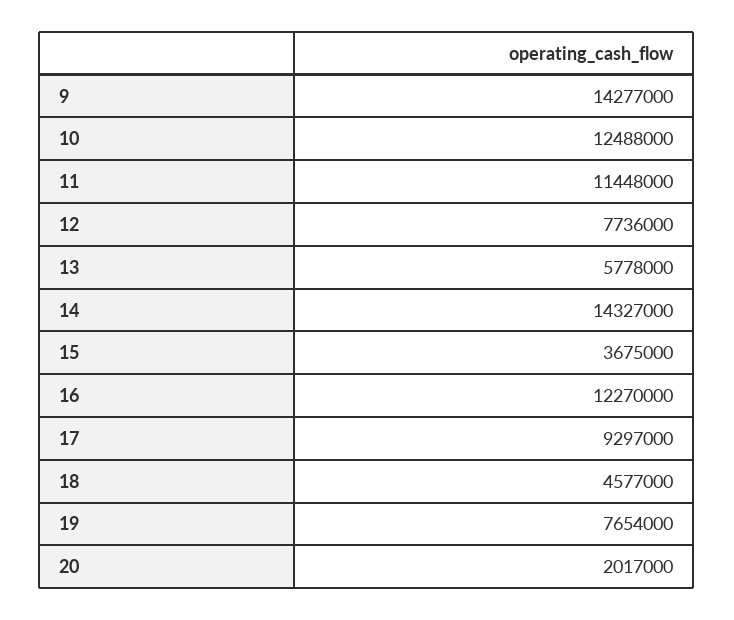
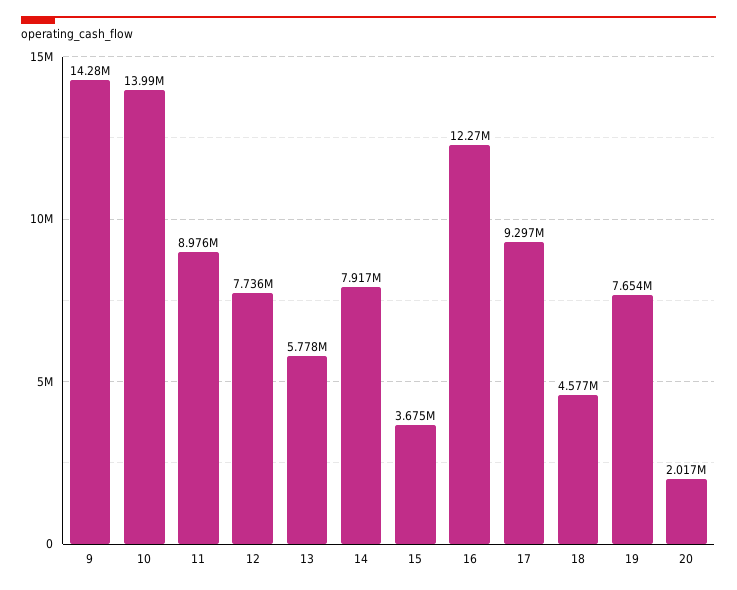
10: 12488000 -> 13990000
11: 11448000 -> 8976000
14: 14327000 -> 7917000

